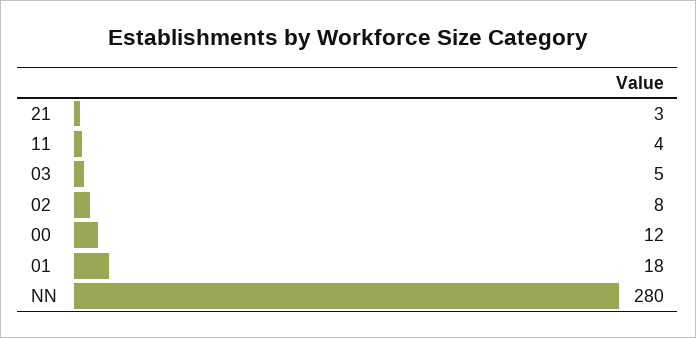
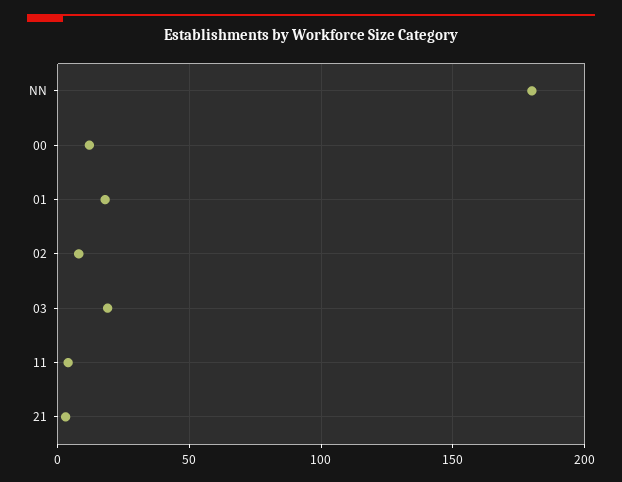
03: 5 -> 20
NN: 280 -> 180

